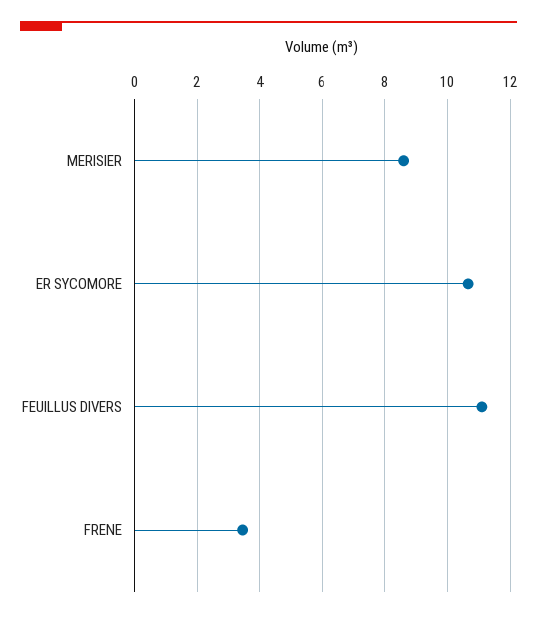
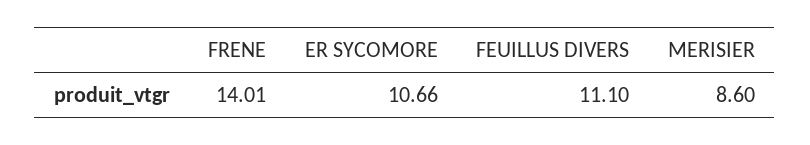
FRENE: 3.4 -> 14.01

